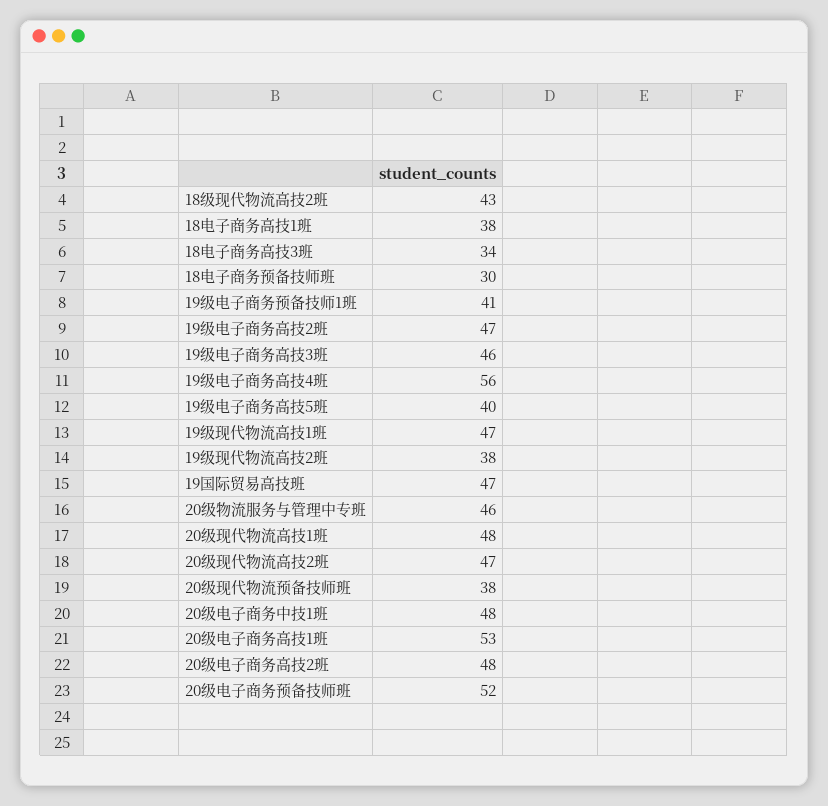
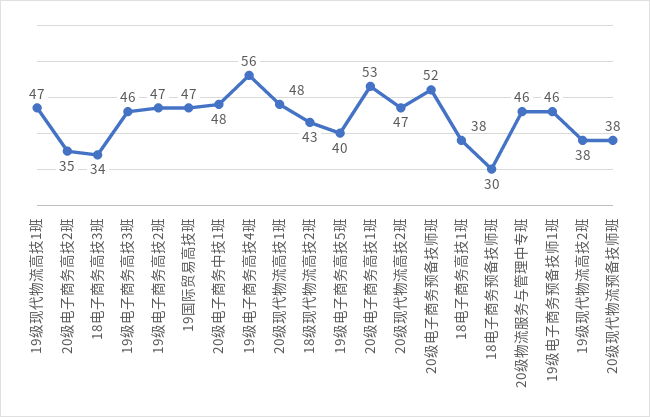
19级电子商务预备技师1班: 41 -> 46
20级电子商务高技2班: 48 -> 35

